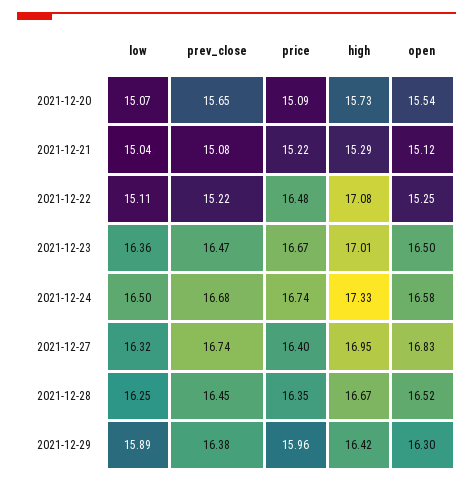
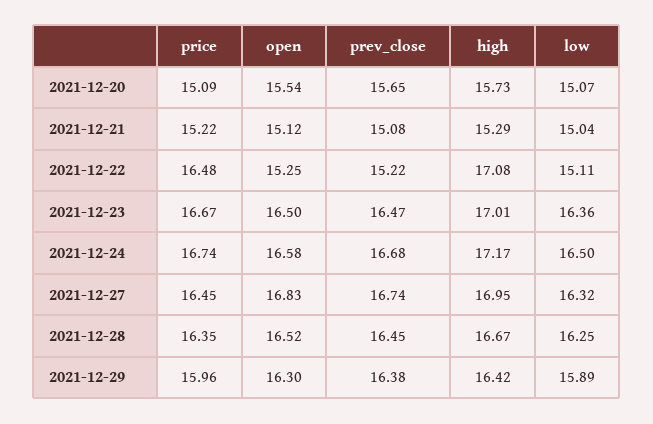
high, 2021-12-24: 17.33 -> 17.17
price, 2021-12-27: 16.4 -> 16.45

